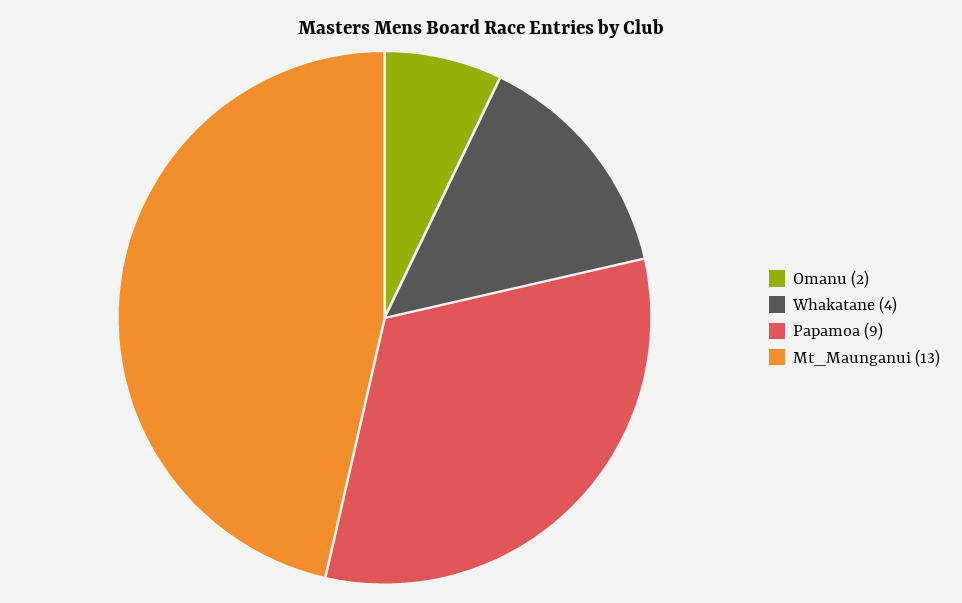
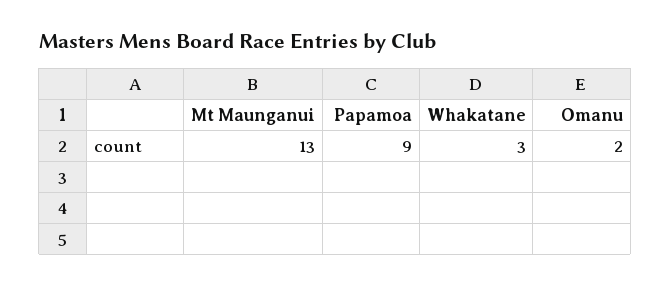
Whakatane: 4 -> 3

